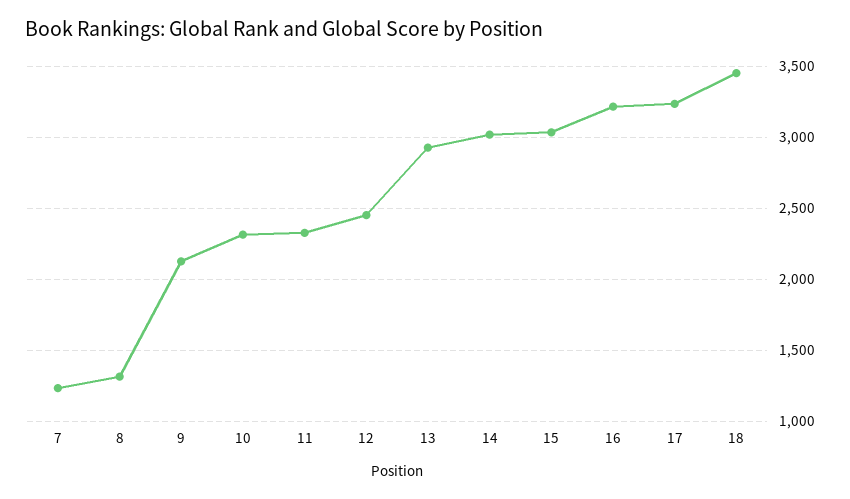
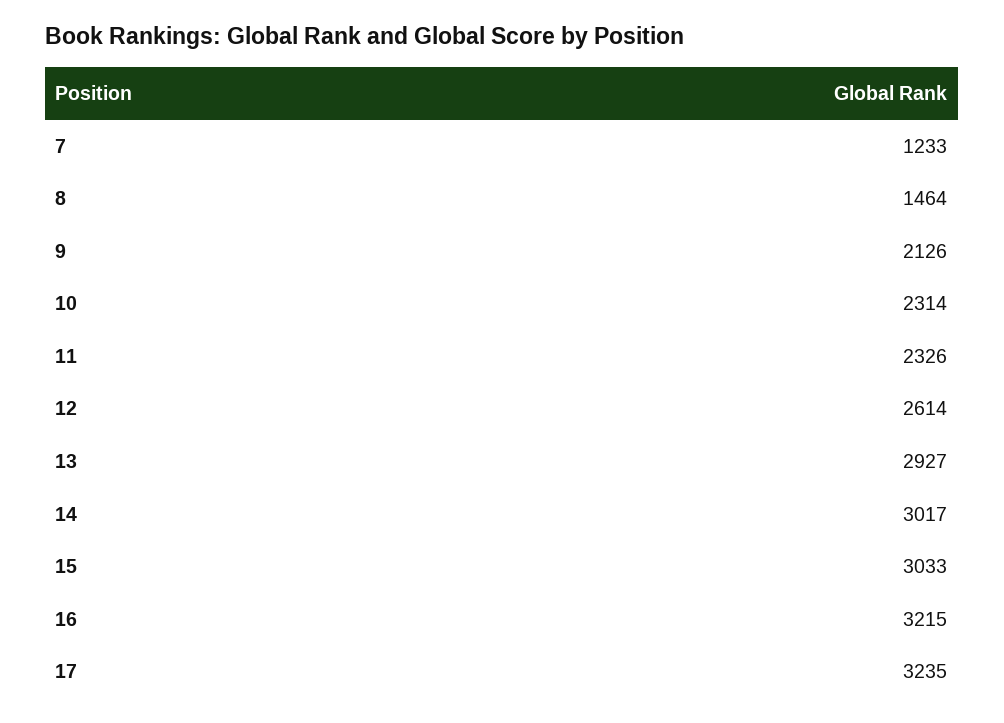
8: 1300 -> 1464
12: 2450 -> 2614
18: 3450 -> none

